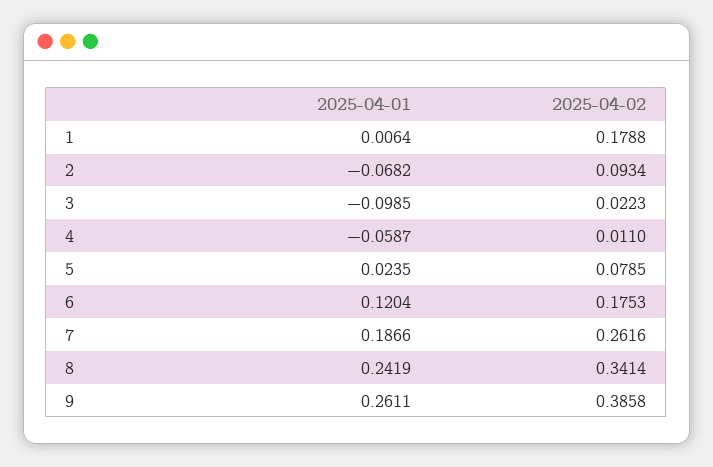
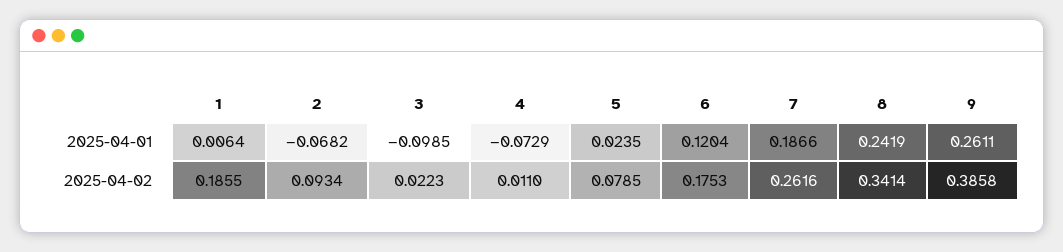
2025-04-02, 1: 0.1788 -> 0.1855
2025-04-01, 4: -0.0587 -> -0.0729

